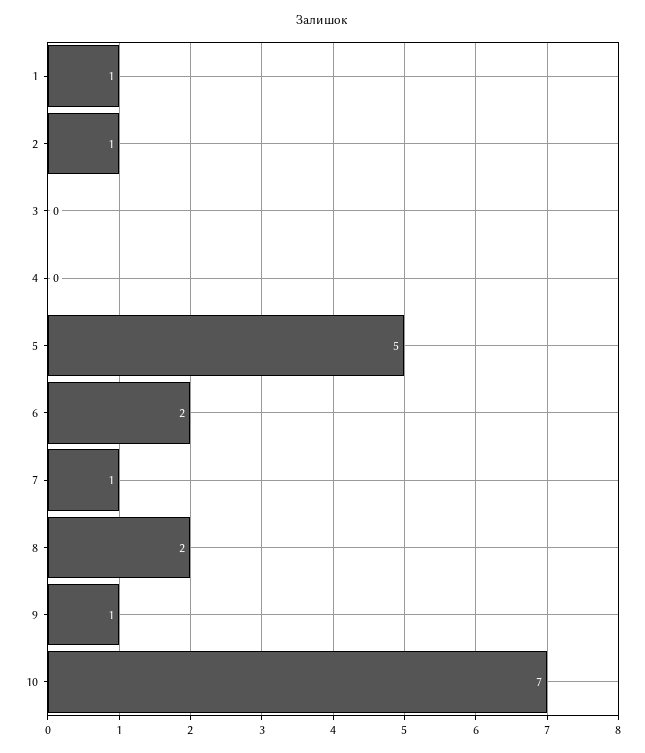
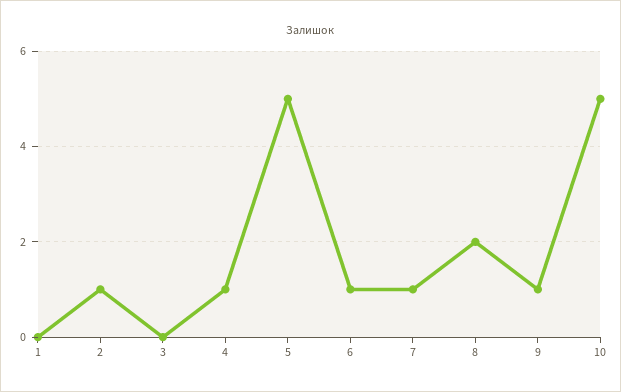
1: 1 -> 0
4: 0 -> 1
6: 2 -> 1
10: 7 -> 5

